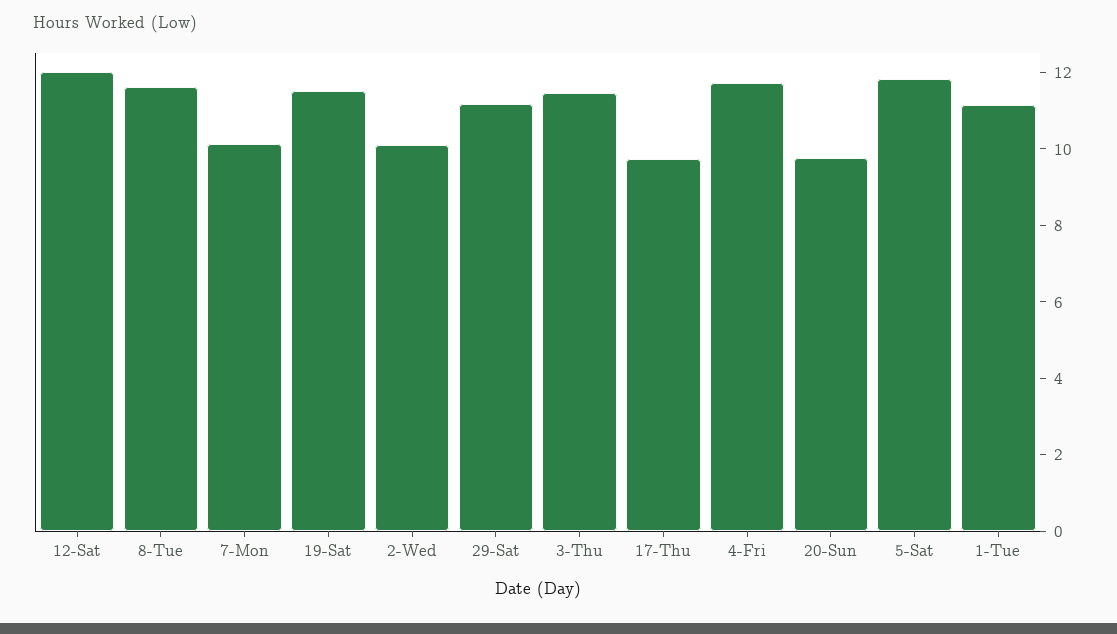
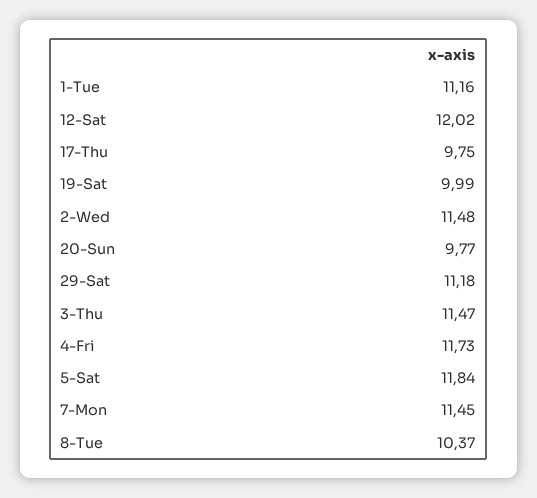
8-Tue: 11.5 -> 10.37
7-Mon: 10 -> 11.45
19-Sat: 11.5 -> 9.99
2-Wed: 10 -> 11.48

